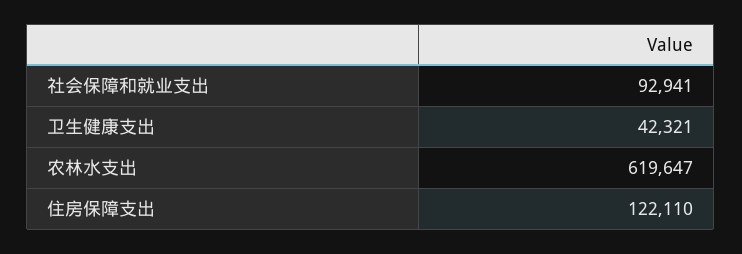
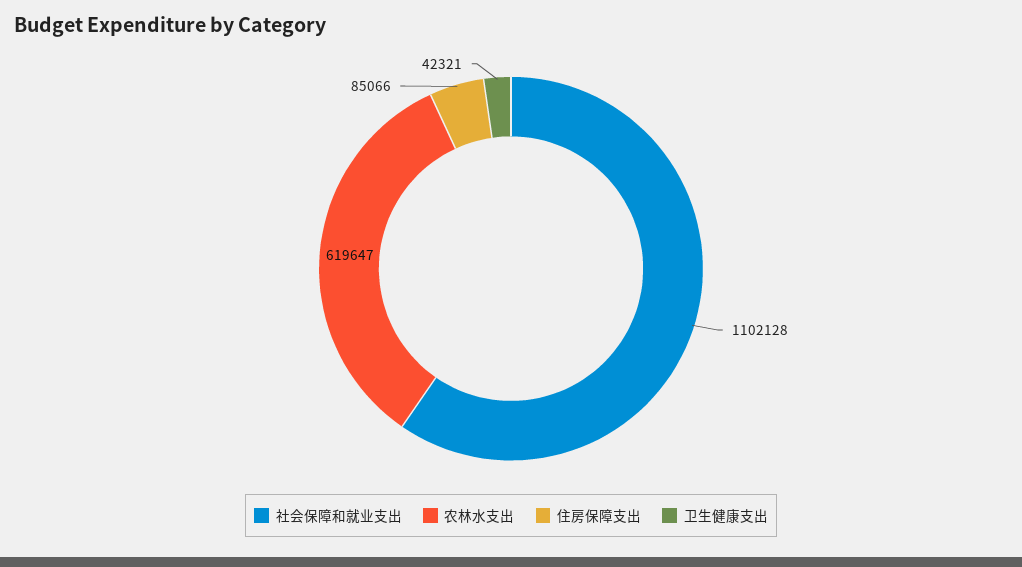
社会保障和就业支出: 92941 -> 1102128
住房保障支出: 122110 -> 85066

